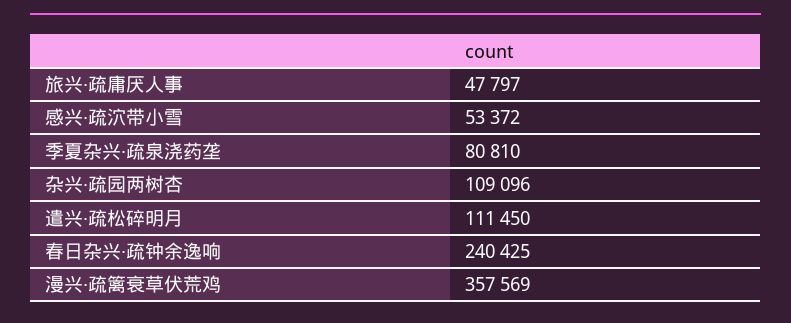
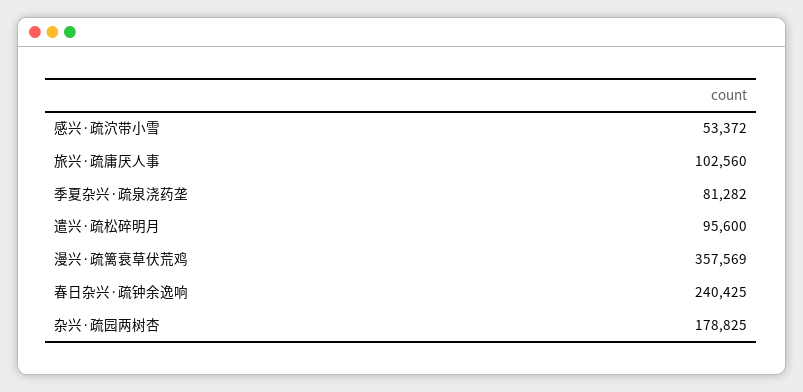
旅兴·疏庸厌人事: 47797 -> 102560
季夏杂兴·疏泉浇药垄: 80810 -> 81282
杂兴·疏园两树杏: 109096 -> 178825
遣兴·疏松碎明月: 111450 -> 95600

